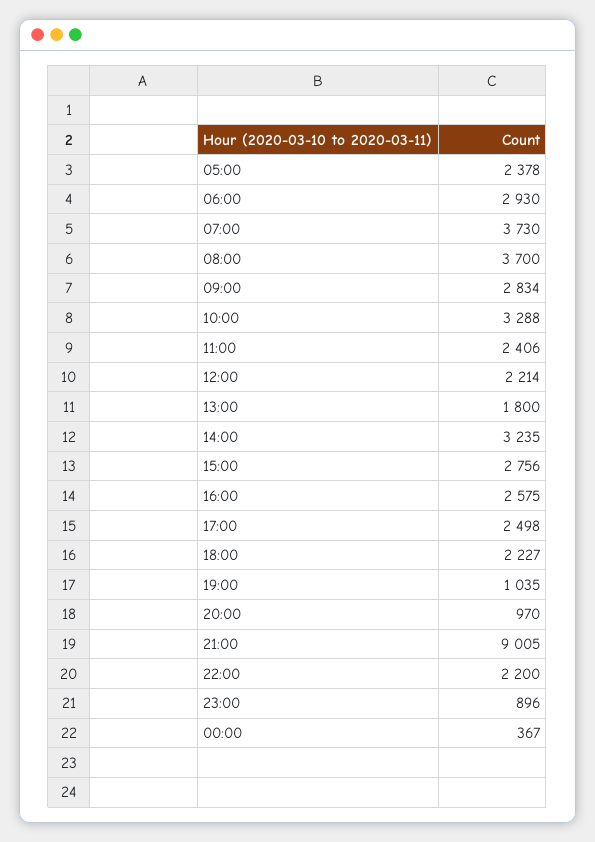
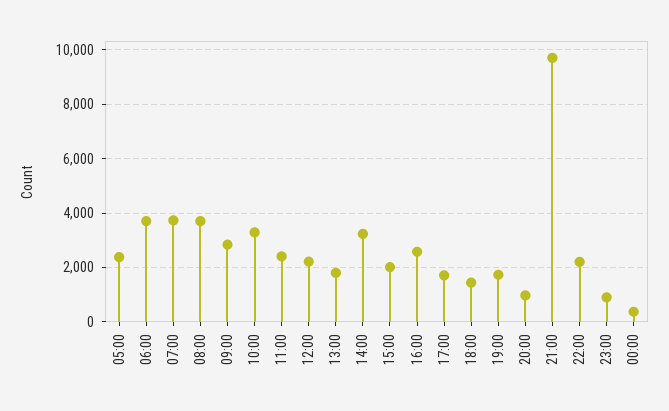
06:00: 2930 -> 3750
15:00: 2756 -> 2000
17:00: 2498 -> 1750
18:00: 2227 -> 1500
19:00: 1035 -> 1750
21:00: 9005 -> 9750

